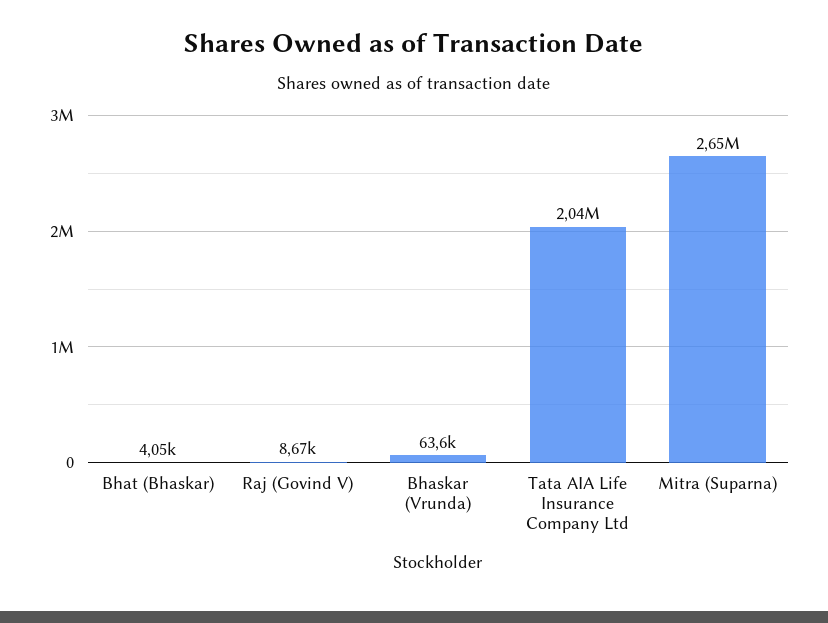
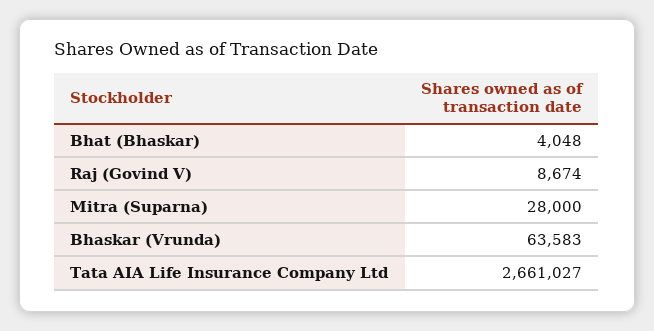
Tata AIA Life Insurance Company Ltd: 2040000 -> 2661027
Mitra (Suparna): 2650000 -> 28000

